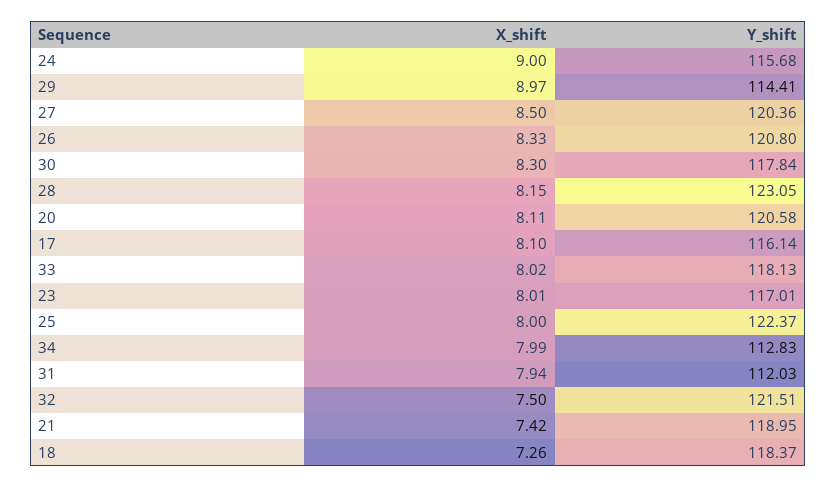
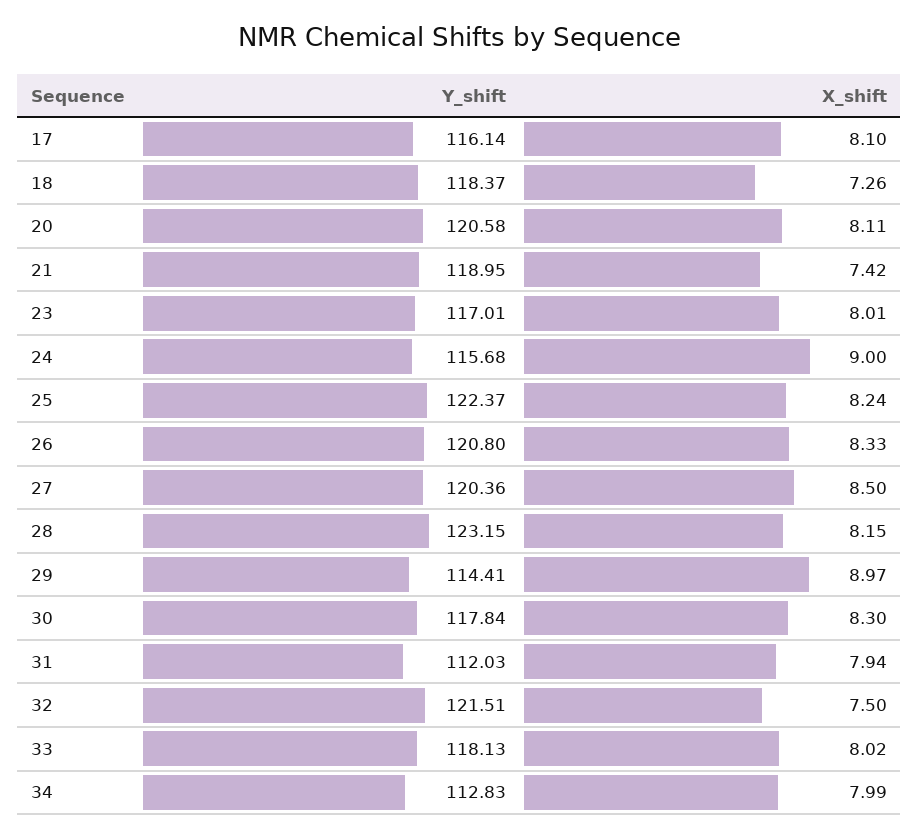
Y_shift, 28: 123.05 -> 123.15
X_shift, 25: 8 -> 8.24

